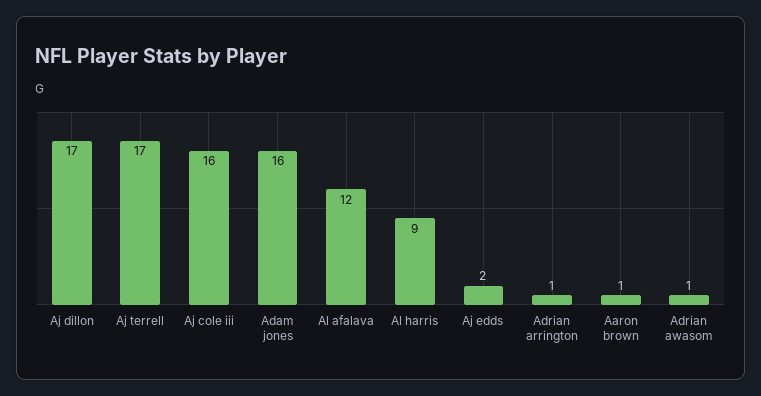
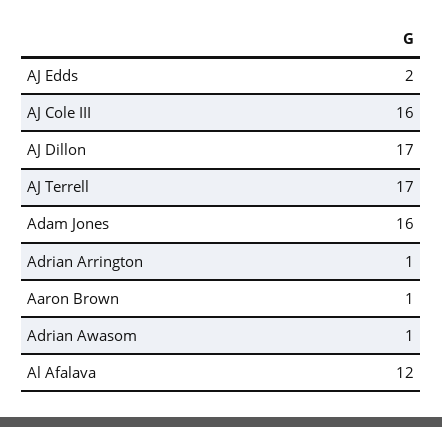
Al harris: 9 -> none

